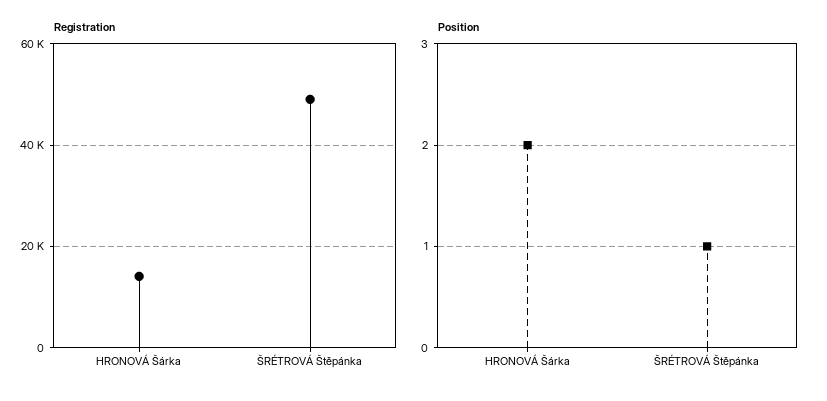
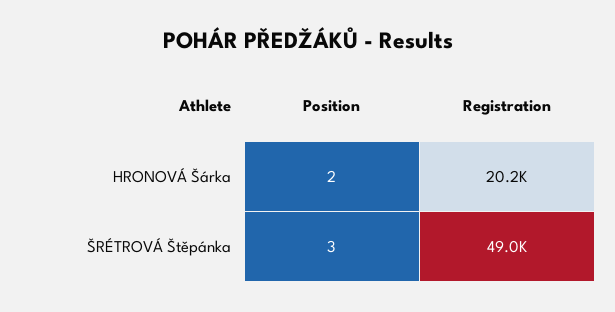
Registration, HRONOVÁ Šárka: 14000 -> 20200
Position, ŠRÉTROVÁ Štěpánka: 1 -> 3

